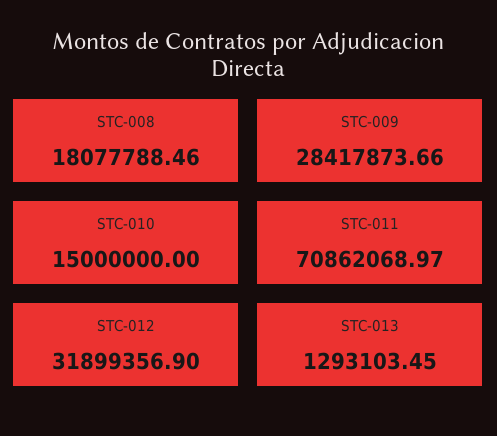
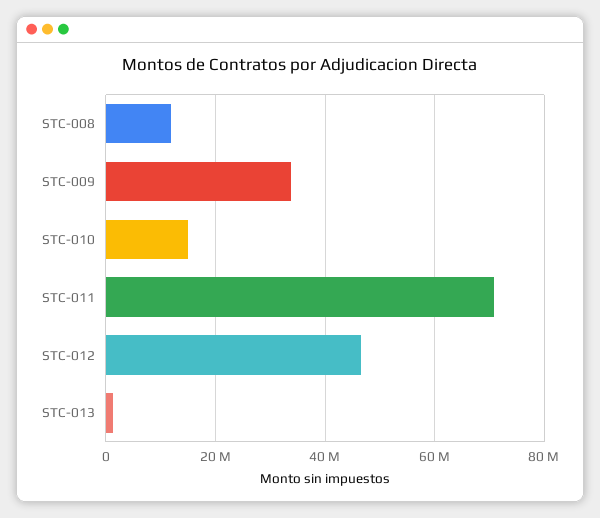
STC-008: 18077788.46 -> 12000000
STC-009: 28417873.66 -> 34000000
STC-012: 31899356.9 -> 46000000

